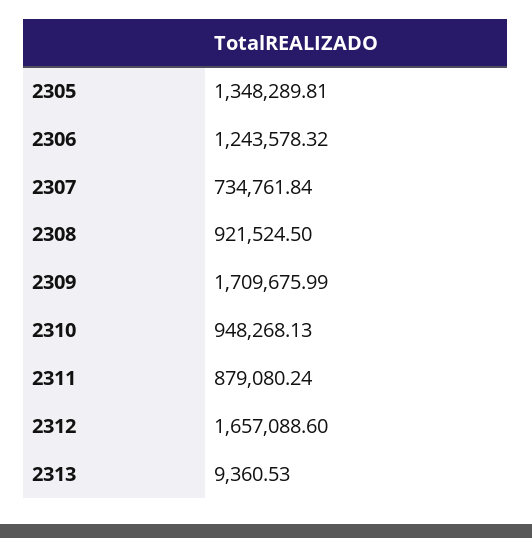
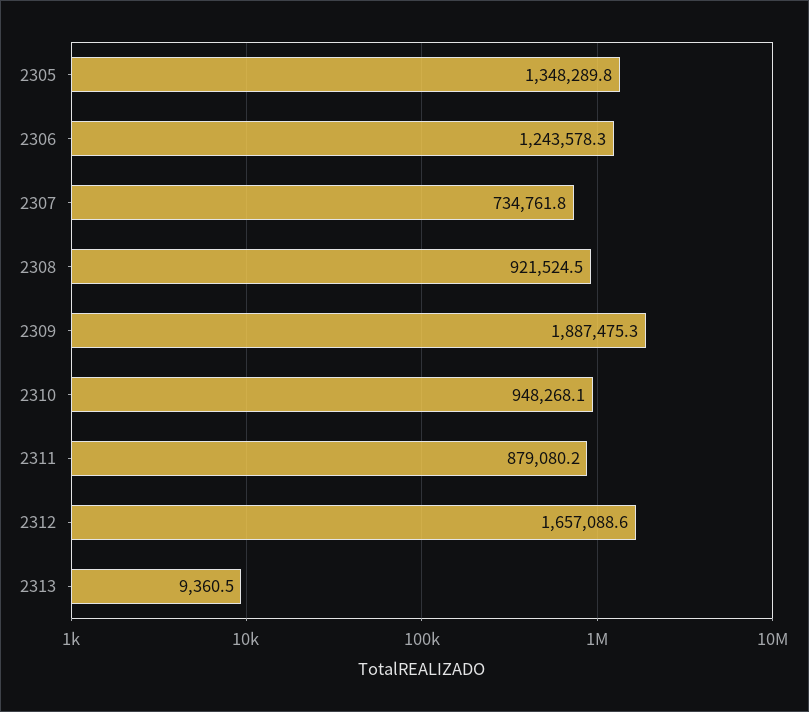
2309: 1709675.99 -> 1887475.3

